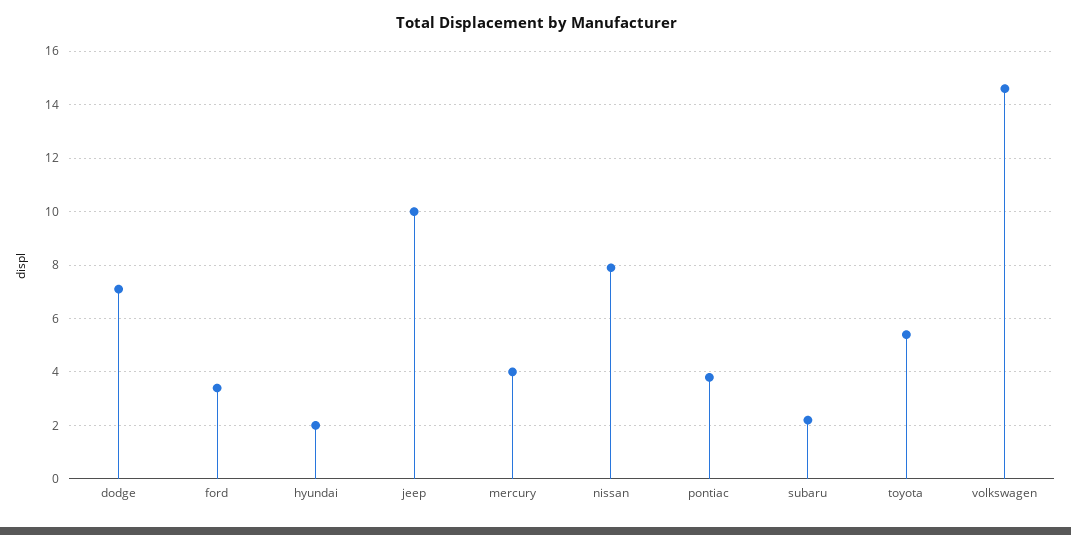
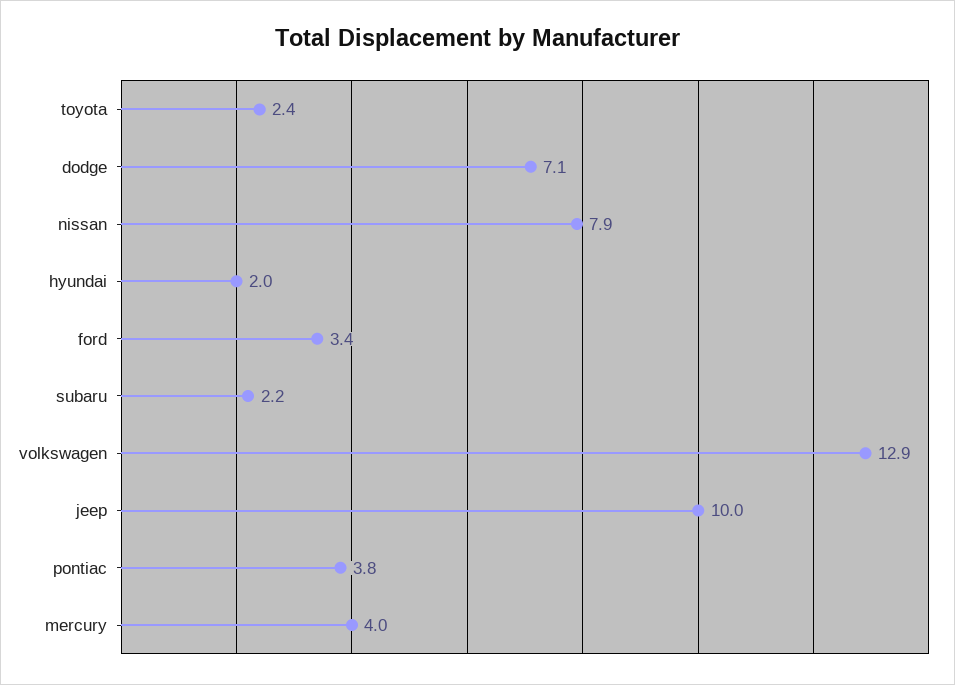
toyota: 5.5 -> 2.4
volkswagen: 14.5 -> 12.9

